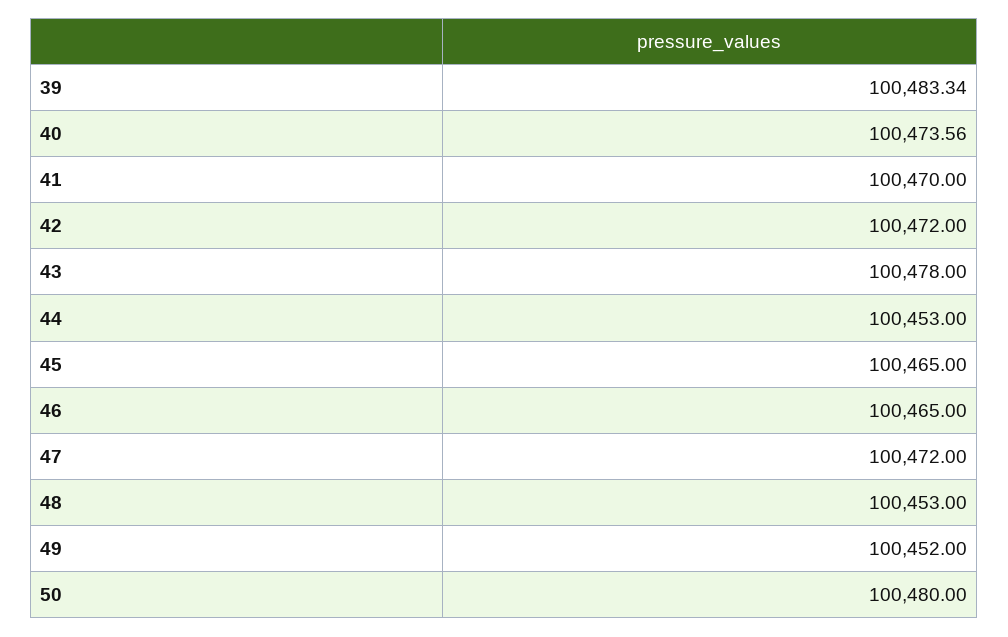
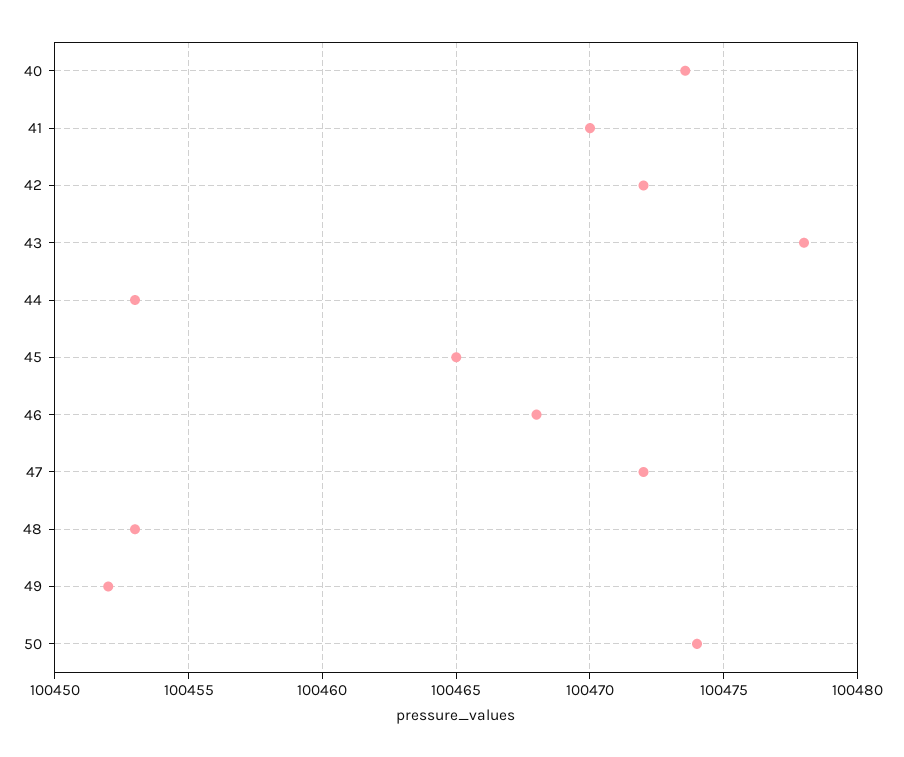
39: 100483.34 -> none
46: 100465 -> 100468
50: 100480 -> 100474

